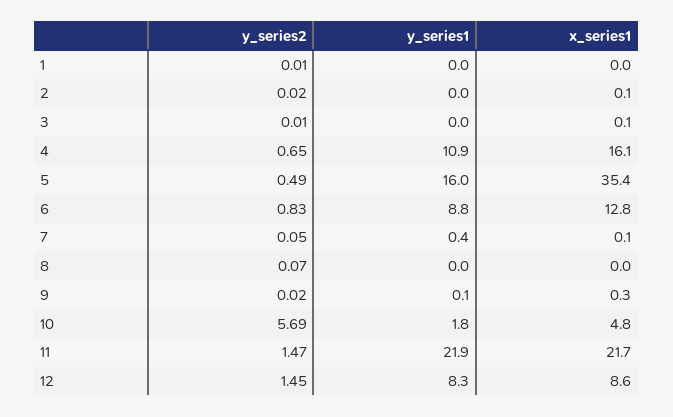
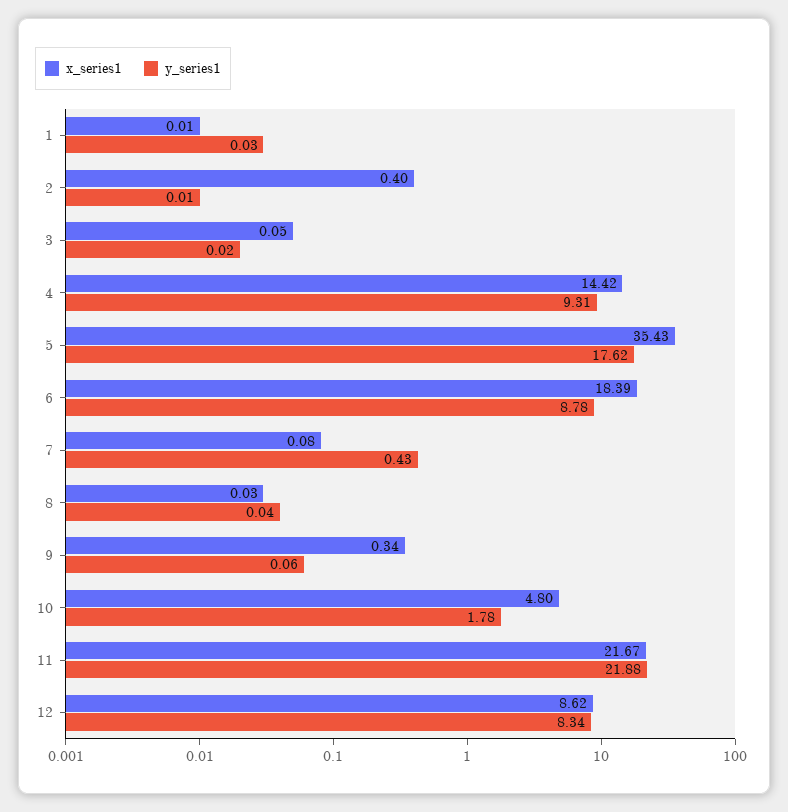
y_series2, 1: 0.01 -> none
y_series2, 2: 0.02 -> none
x_series1, 2: 0.1 -> 0.4
y_series2, 3: 0.01 -> none
y_series2, 4: 0.65 -> none
y_series1, 4: 10.9 -> 9.31
x_series1, 4: 16.1 -> 14.42
y_series2, 5: 0.49 -> none
y_series1, 5: 16 -> 17.62
y_series2, 6: 0.83 -> none
x_series1, 6: 12.8 -> 18.39
y_series2, 7: 0.05 -> none
y_series2, 8: 0.07 -> none
y_series2, 9: 0.02 -> none
y_series2, 10: 5.69 -> none
y_series2, 11: 1.47 -> none
y_series2, 12: 1.45 -> none

